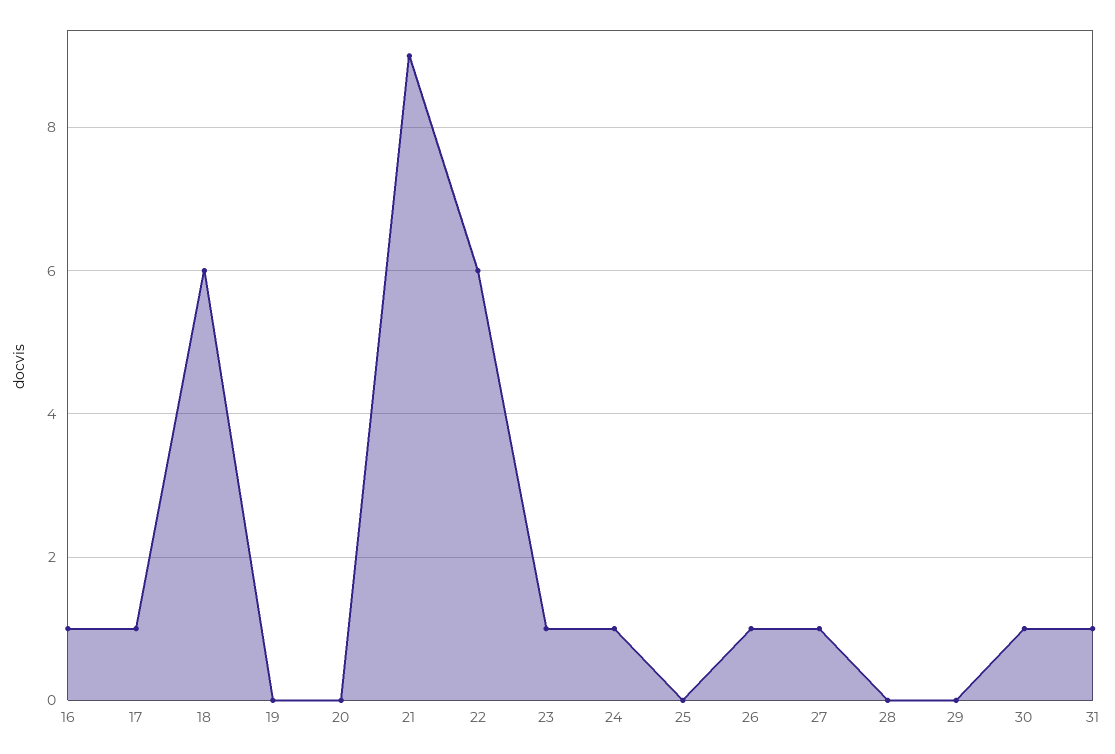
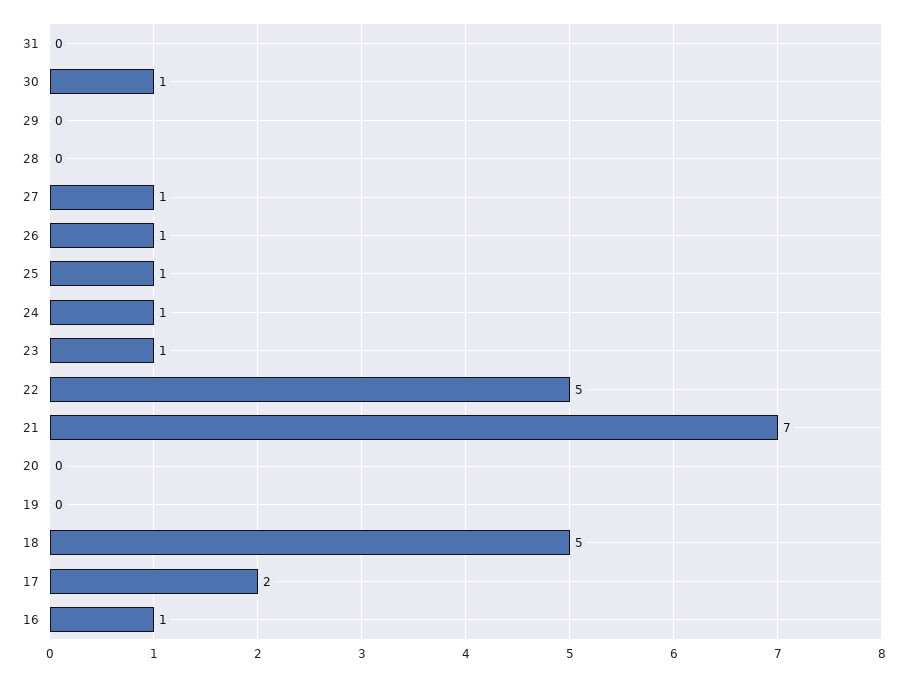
17: 1 -> 2
18: 6 -> 5
21: 9 -> 7
22: 6 -> 5
25: 0 -> 1
31: 1 -> 0

